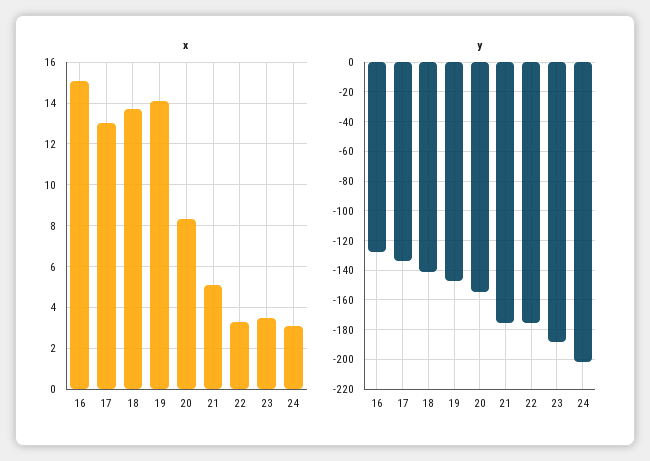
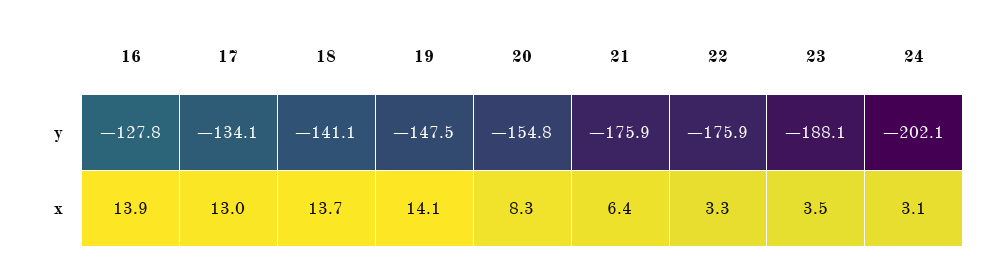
x, 16: 15 -> 13.9
x, 21: 5 -> 6.4

